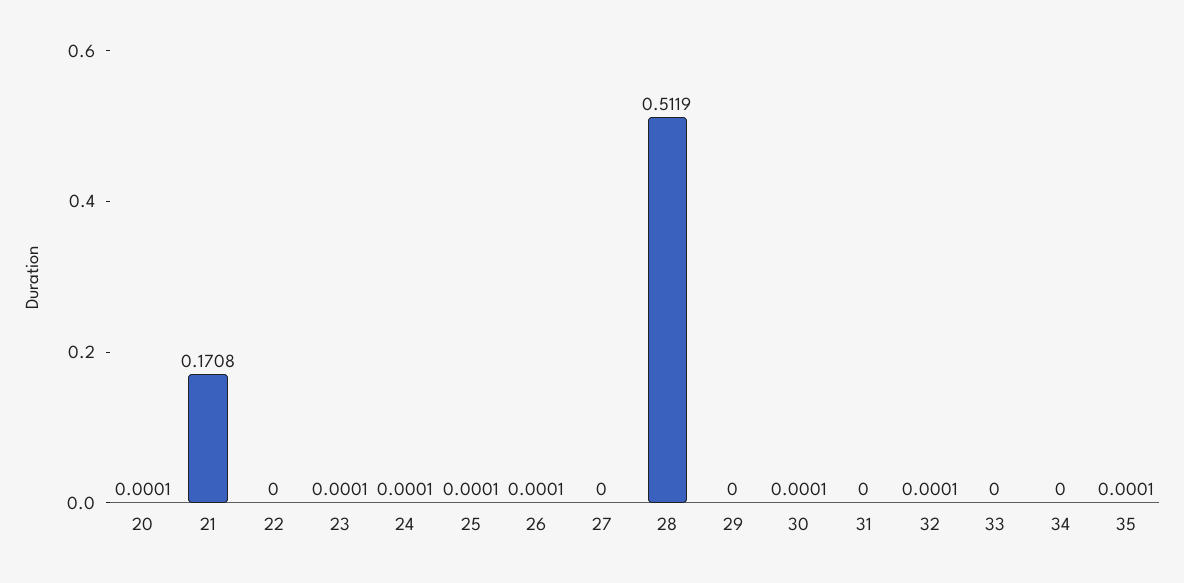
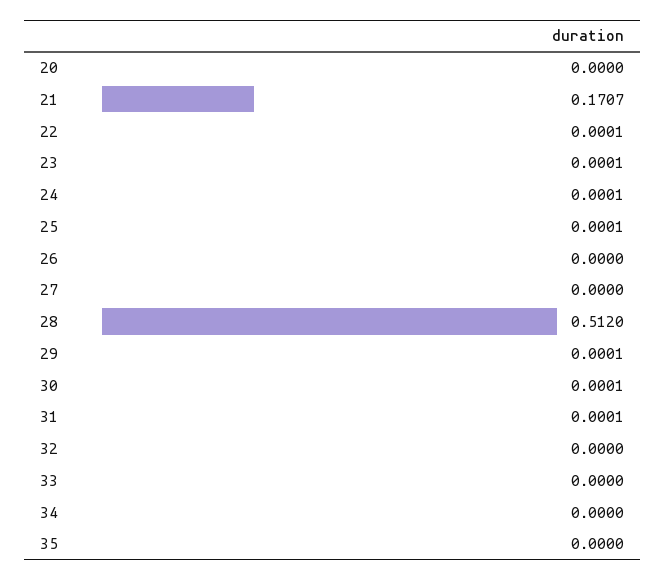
20: 0.0001 -> 0
21: 0.1708 -> 0.1707
22: 0 -> 0.0001
26: 0.0001 -> 0
28: 0.5119 -> 0.512
29: 0 -> 0.0001
31: 0 -> 0.0001
32: 0.0001 -> 0
35: 0.0001 -> 0

